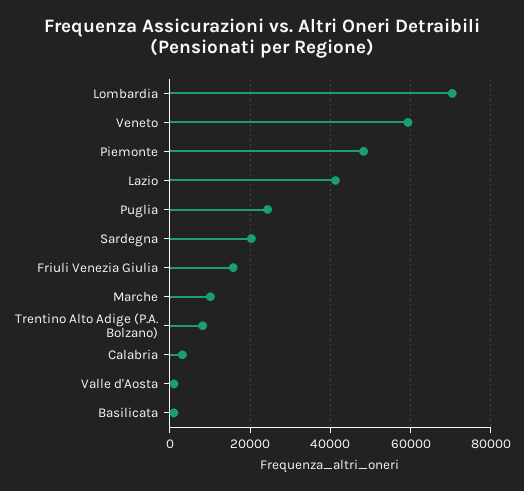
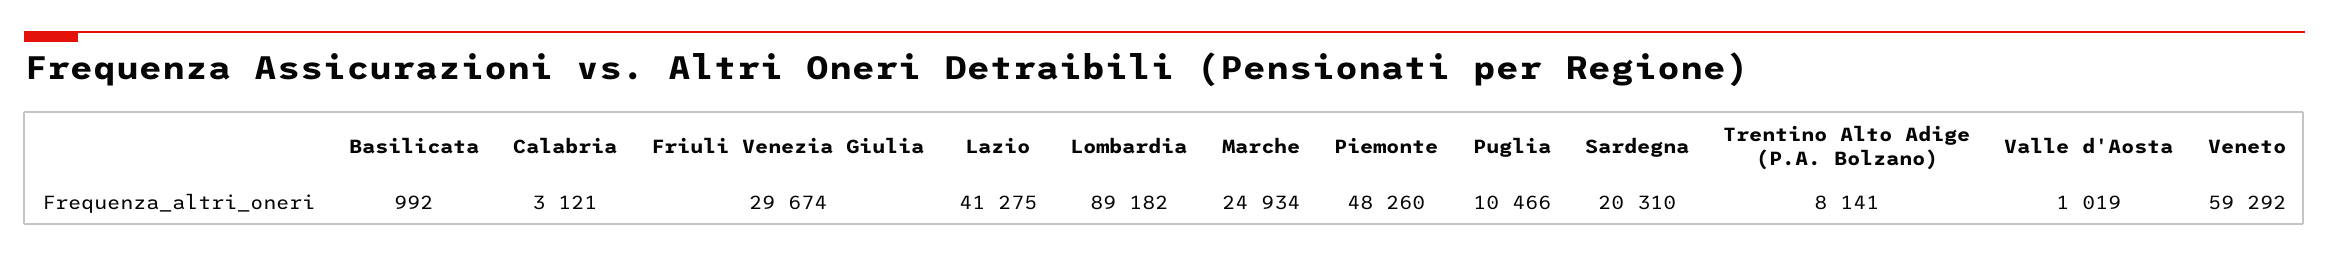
Lombardia: 70000 -> 89182
Puglia: 24000 -> 10466
Friuli Venezia Giulia: 16000 -> 29674
Marche: 10000 -> 24934

